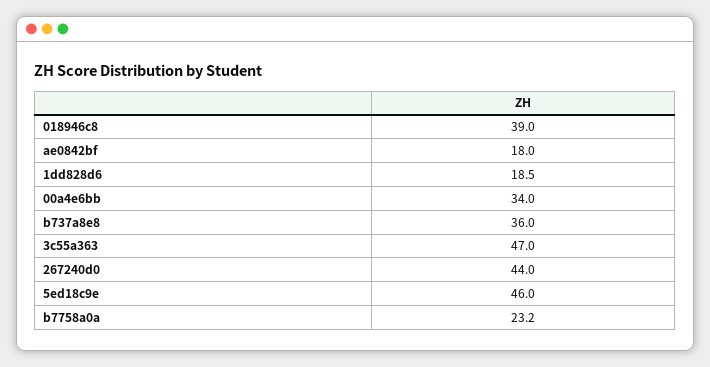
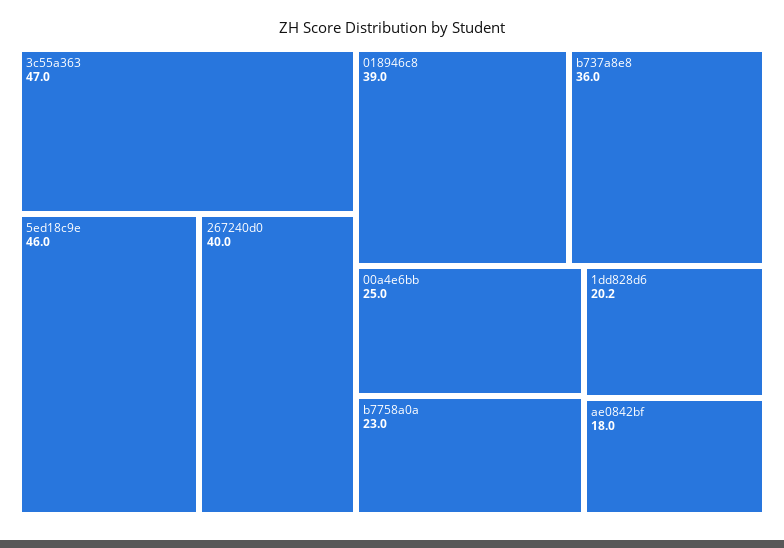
1dd828d6: 18.5 -> 20.2
00a4e6bb: 34 -> 25
267240d0: 44 -> 40
b7758a0a: 23.2 -> 23

